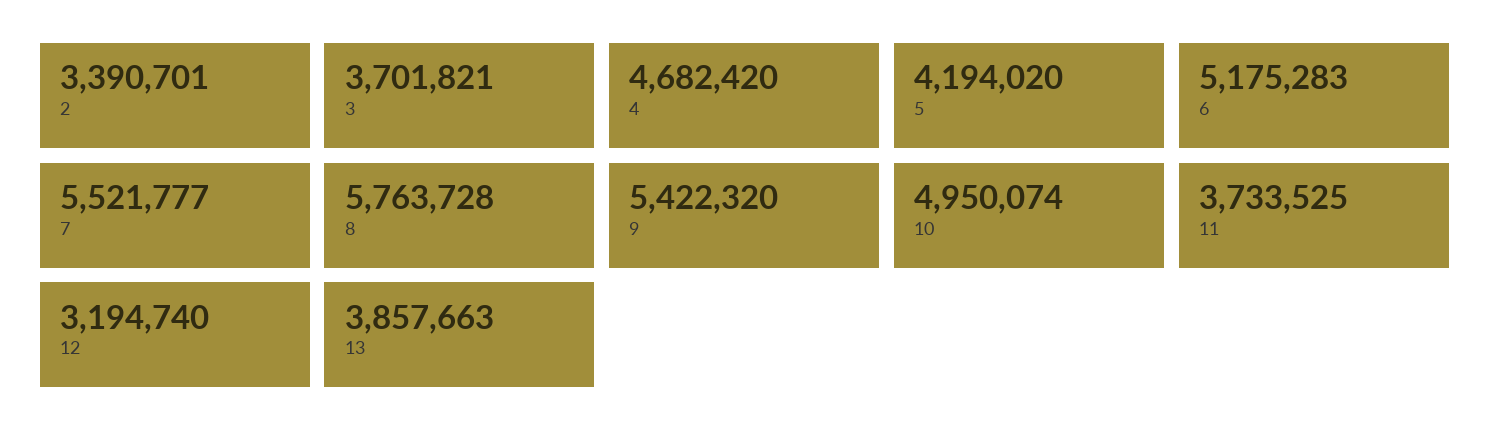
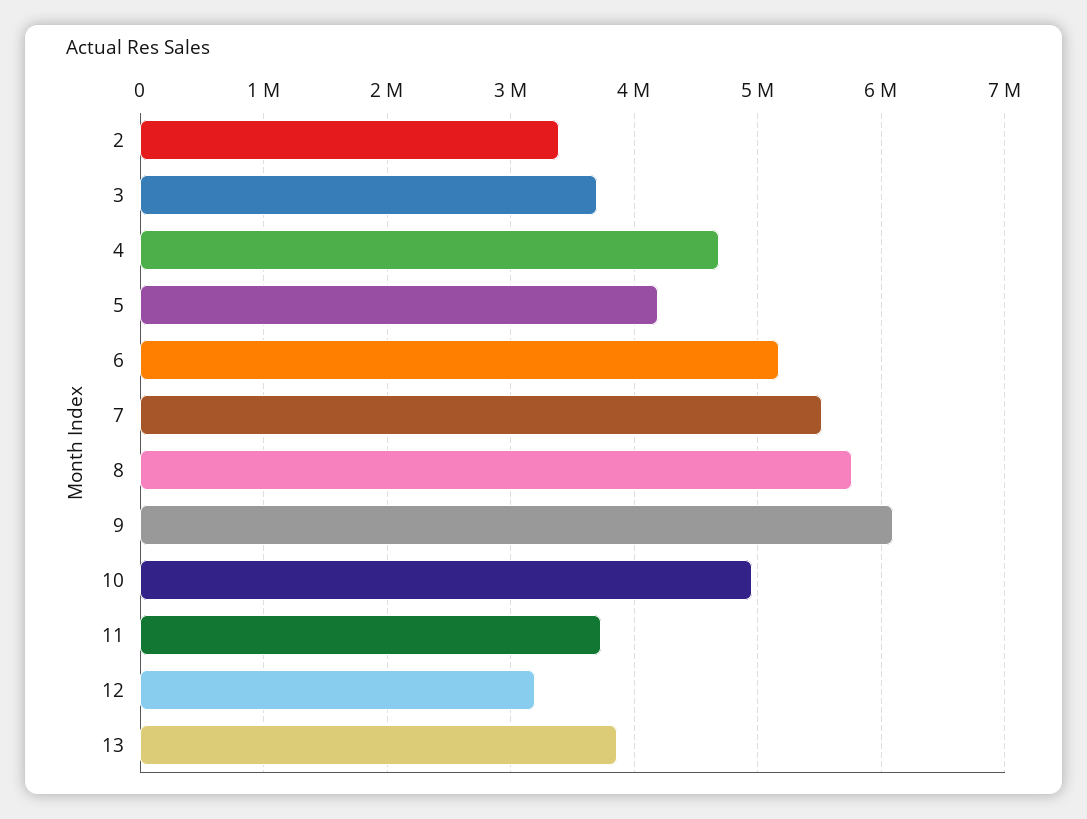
9: 5422320 -> 6100000

